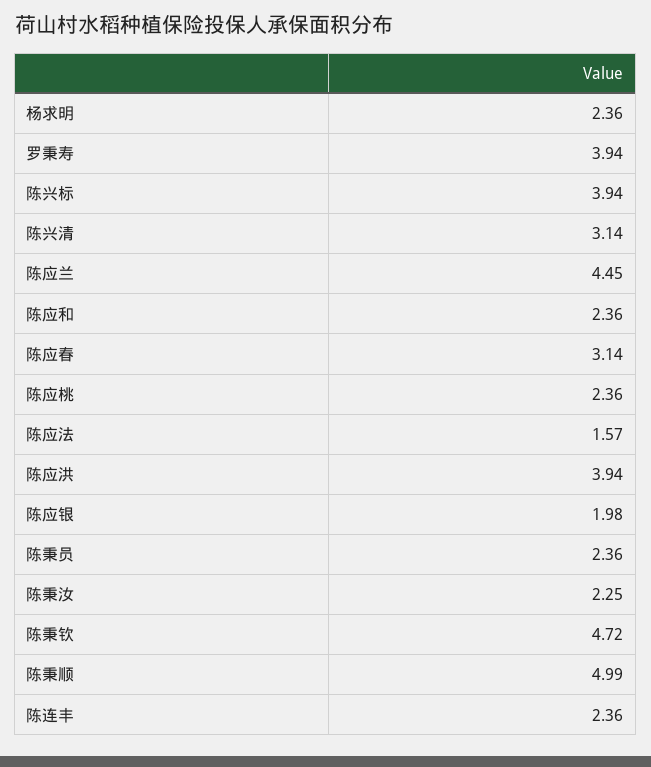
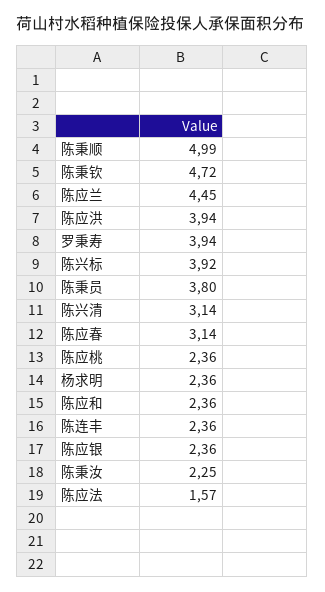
陈兴标: 3.94 -> 3.92
陈应银: 1.98 -> 2.36
陈秉员: 2.36 -> 3.8

